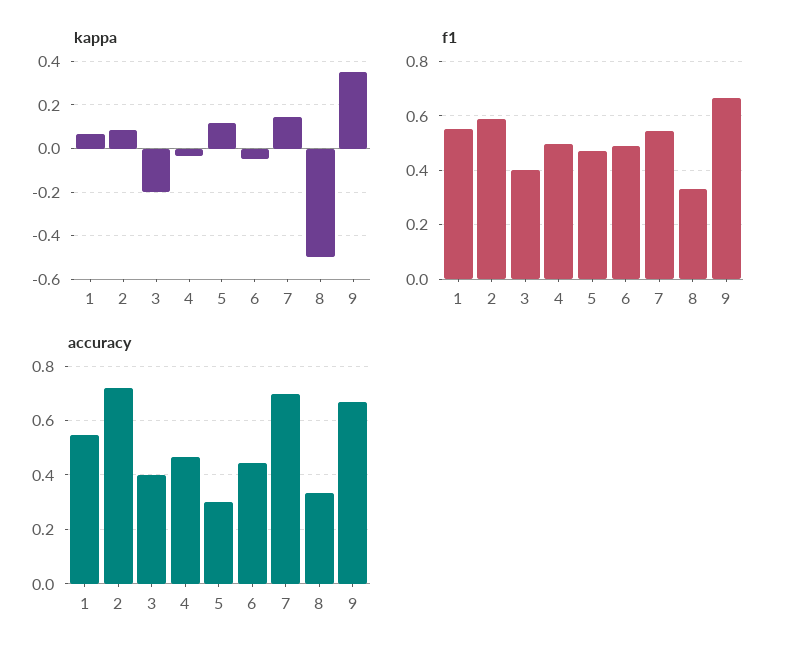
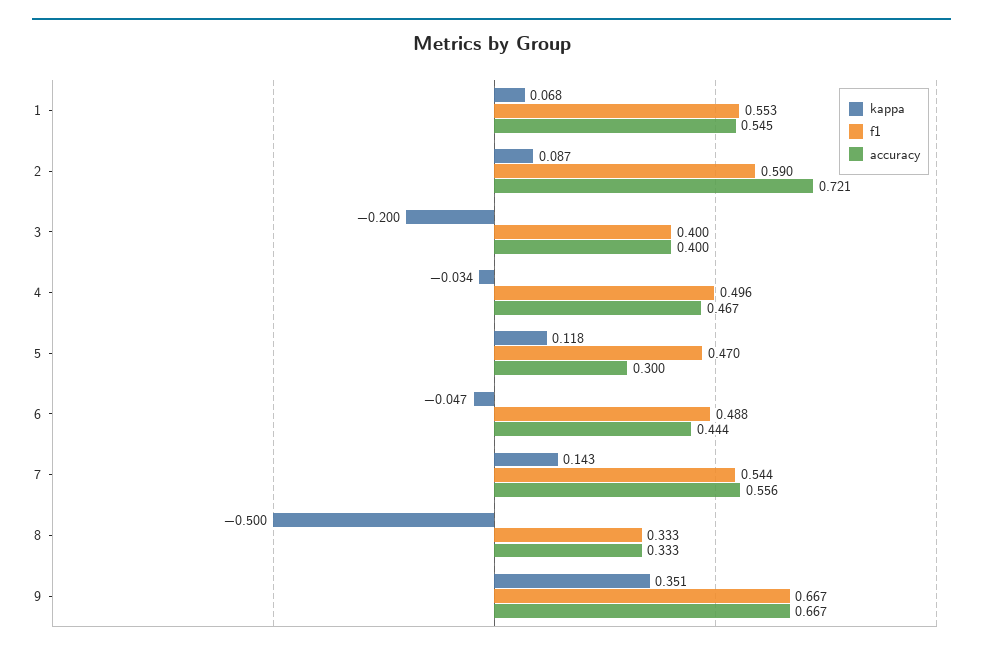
accuracy, 7: 0.7 -> 0.556

